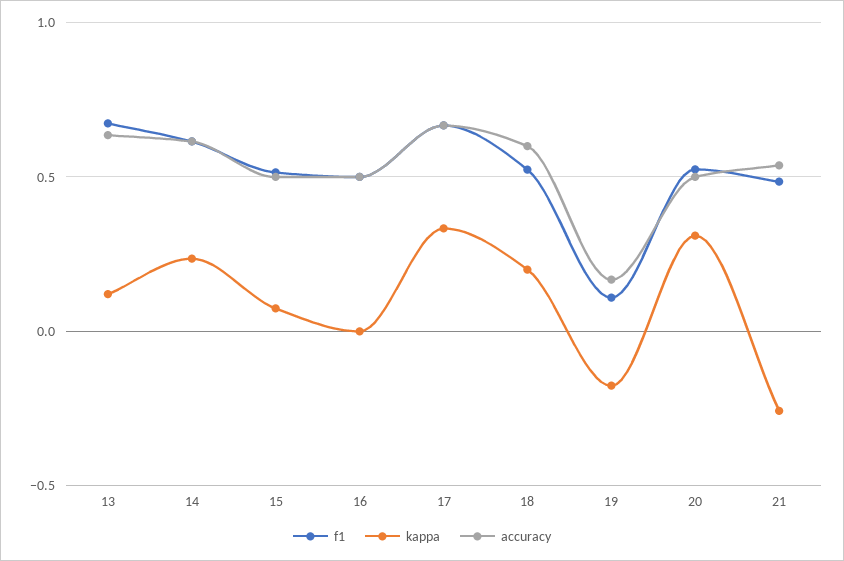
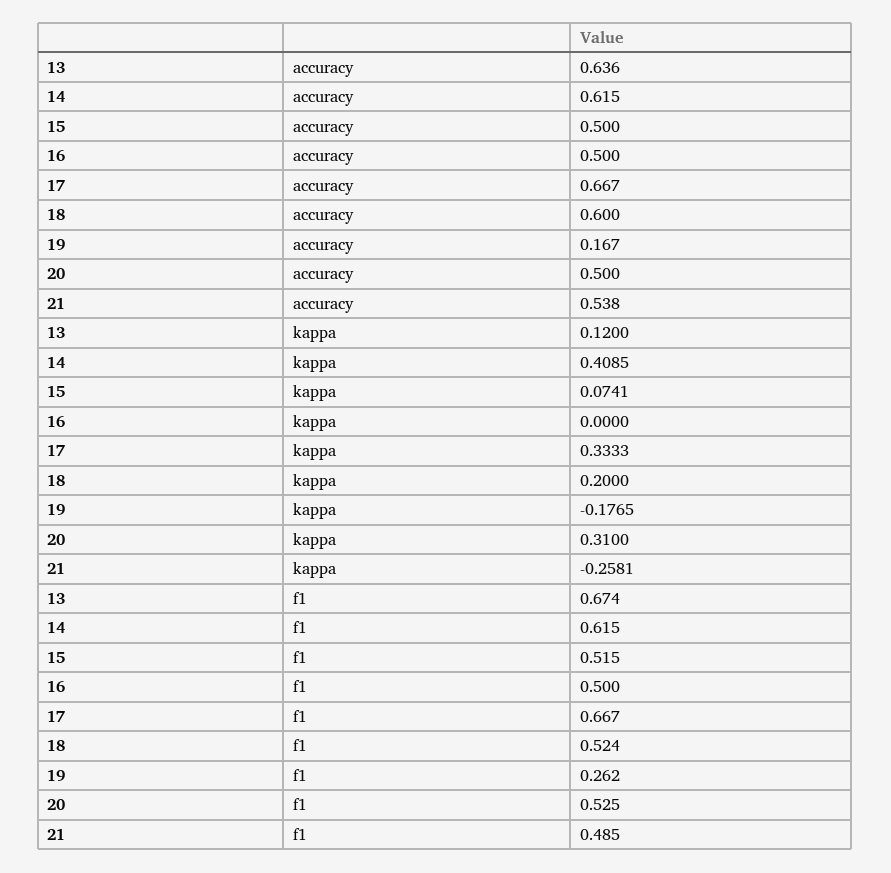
kappa, 14: 0.25 -> 0.4085
f1, 19: 0.1 -> 0.262

